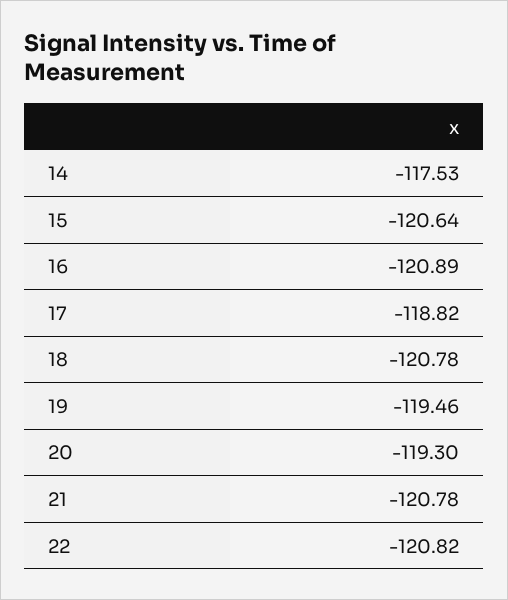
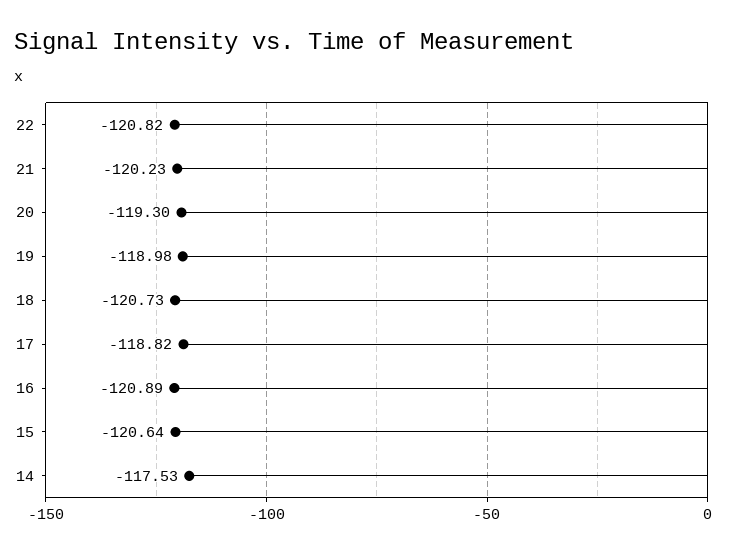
18: -120.78 -> -120.73
19: -119.46 -> -118.98
21: -120.78 -> -120.23

